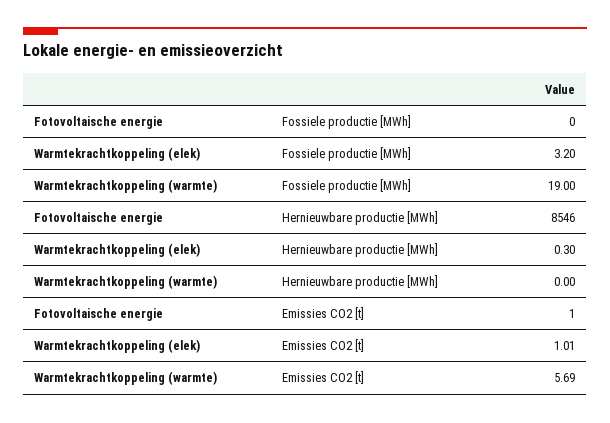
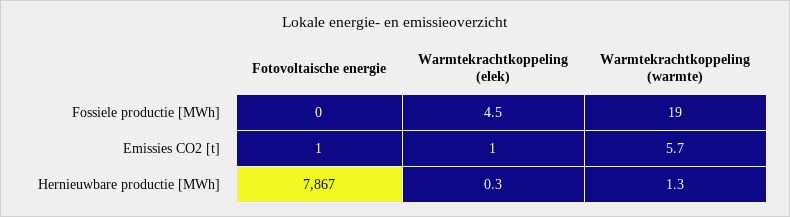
Warmtekrachtkoppeling (elek), Fossiele productie [MWh]: 3.2 -> 4.5
Fotovoltaische energie, Hernieuwbare productie [MWh]: 8546 -> 7867
Warmtekrachtkoppeling (warmte), Hernieuwbare productie [MWh]: 0 -> 1.3

